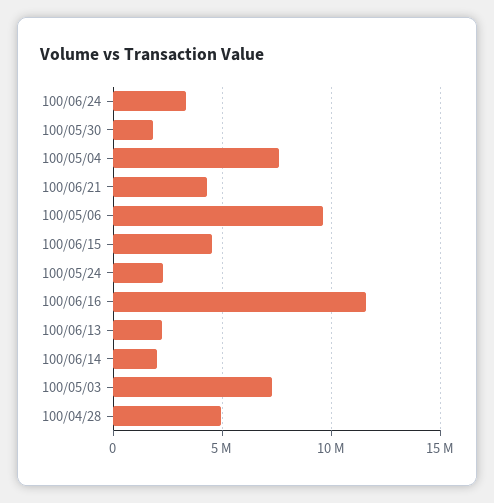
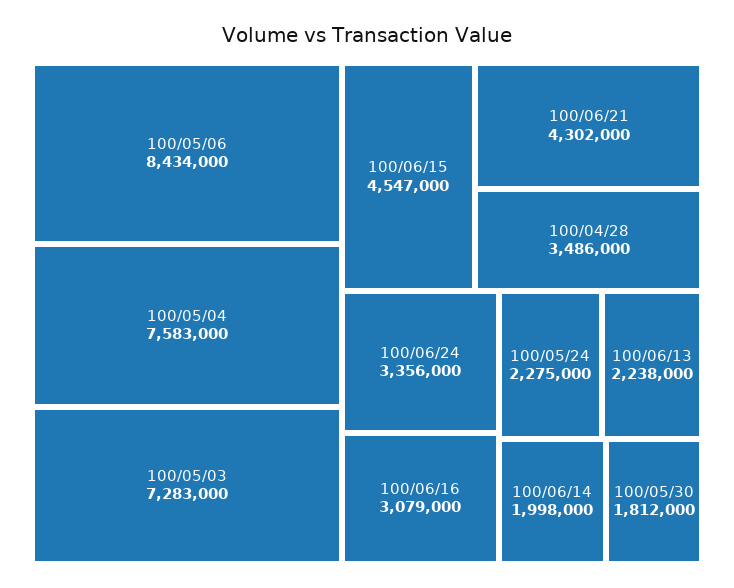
100/05/06: 9500000 -> 8434000
100/06/16: 11500000 -> 3079000
100/04/28: 5000000 -> 3486000

